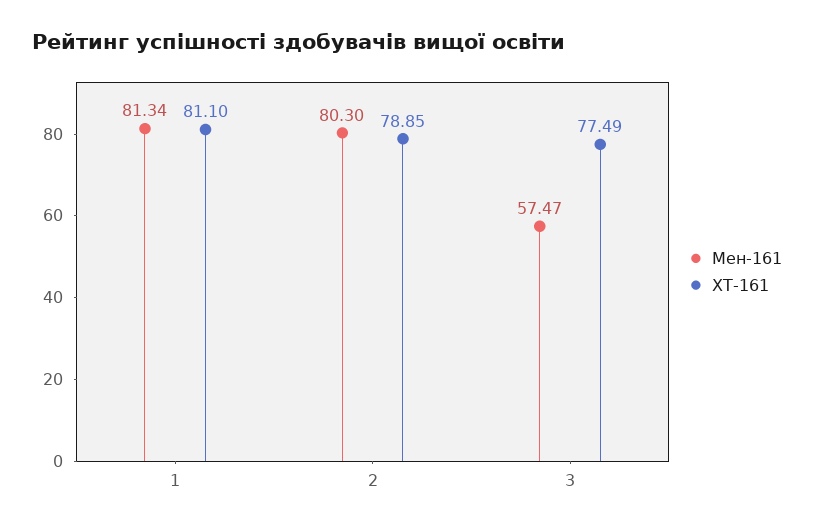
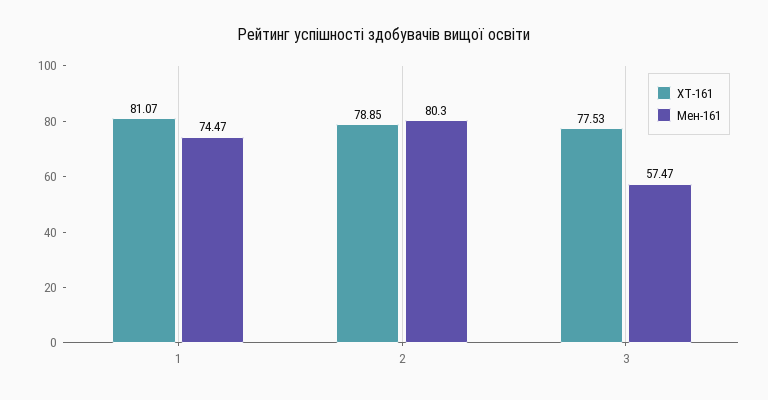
Мен-161, 1: 81.34 -> 74.47
ХТ-161, 1: 81.1 -> 81.07
ХТ-161, 3: 77.49 -> 77.53

